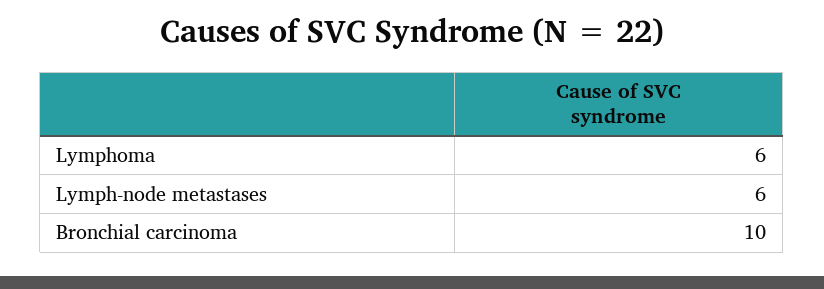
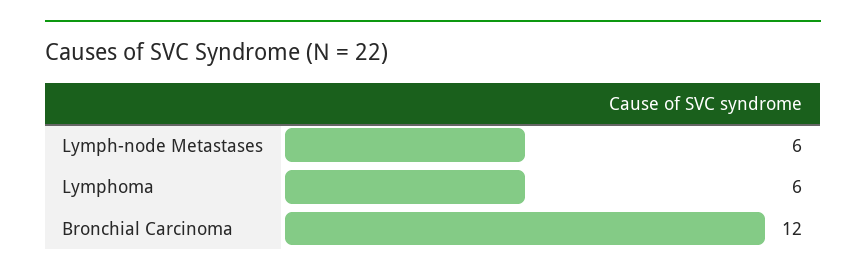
Bronchial carcinoma: 10 -> 12

